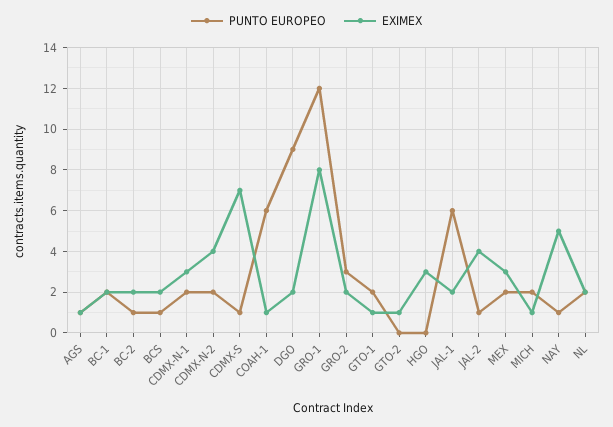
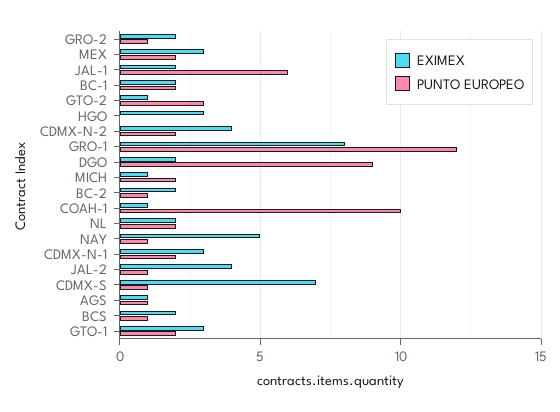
PUNTO EUROPEO, COAH-1: 6 -> 10
PUNTO EUROPEO, GRO-2: 3 -> 1
EXIMEX, GTO-1: 1 -> 3
PUNTO EUROPEO, GTO-2: 0 -> 3

